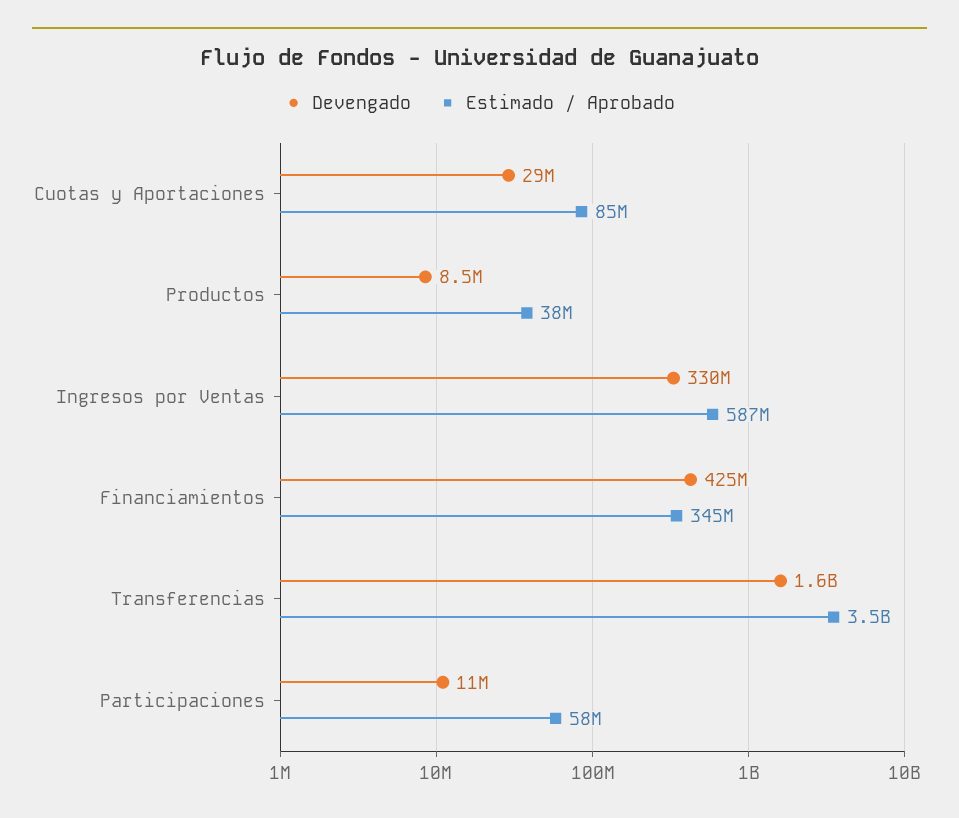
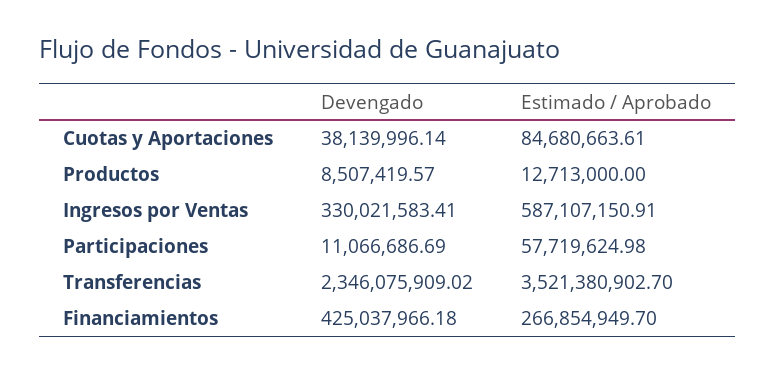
Devengado, Cuotas y Aportaciones: 29000000 -> 38139996.14
Estimado / Aprobado, Productos: 38000000 -> 12713000
Estimado / Aprobado, Financiamientos: 345000000 -> 266854949.7
Devengado, Transferencias: 1600000000 -> 2346075909.02

